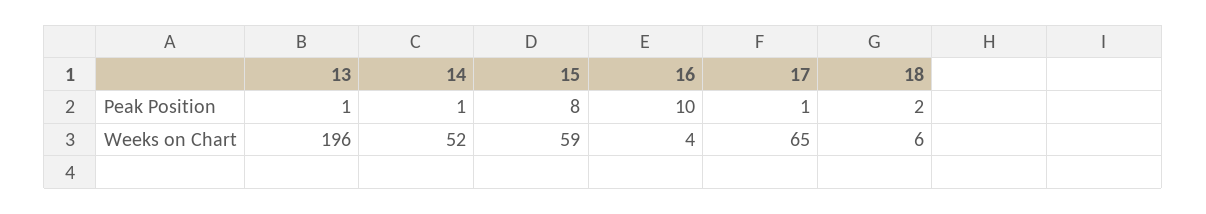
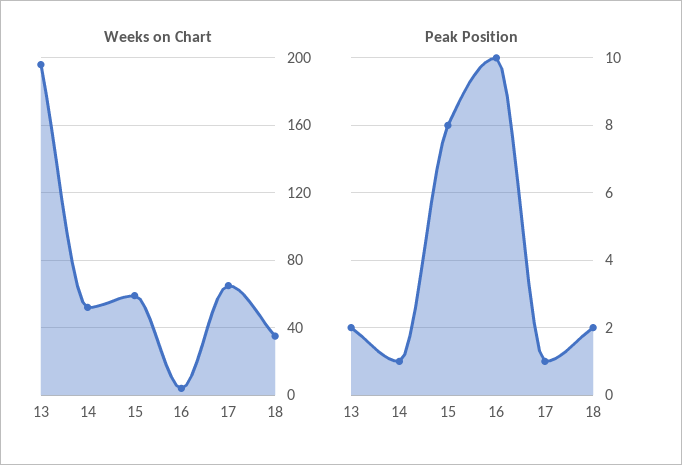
Peak Position, 13: 1 -> 2
Weeks on Chart, 18: 6 -> 35

